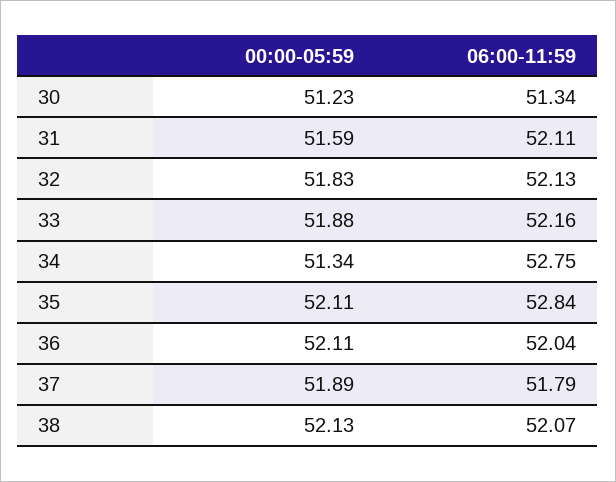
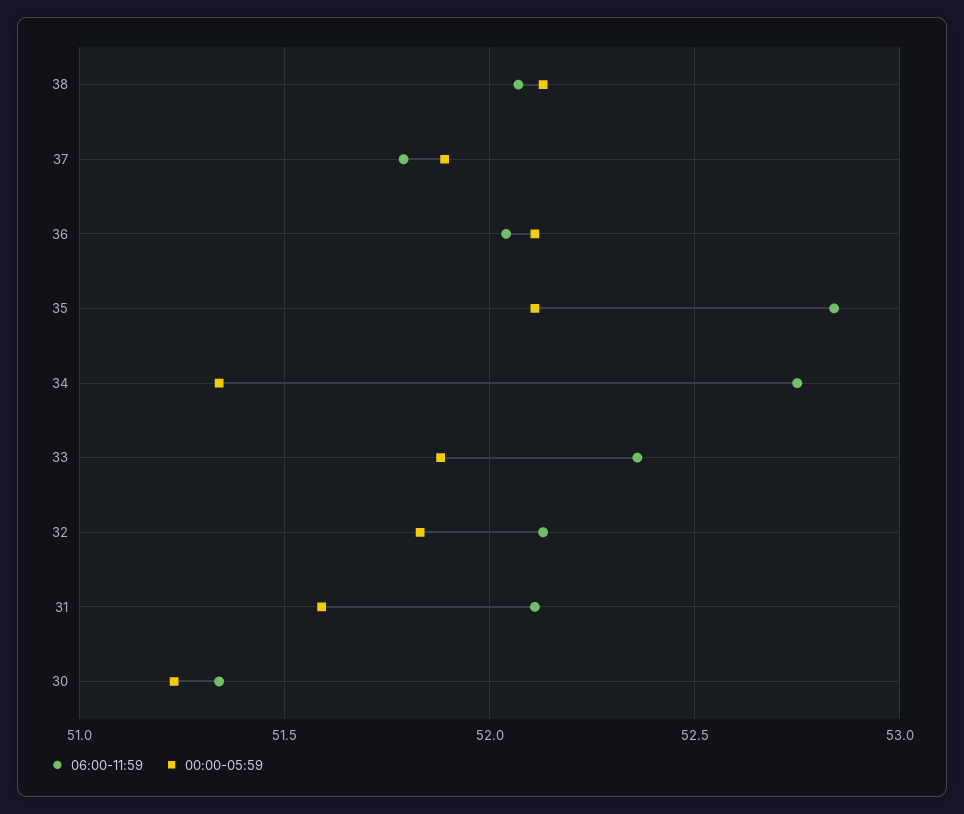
06:00-11:59, 33: 52.16 -> 52.35

